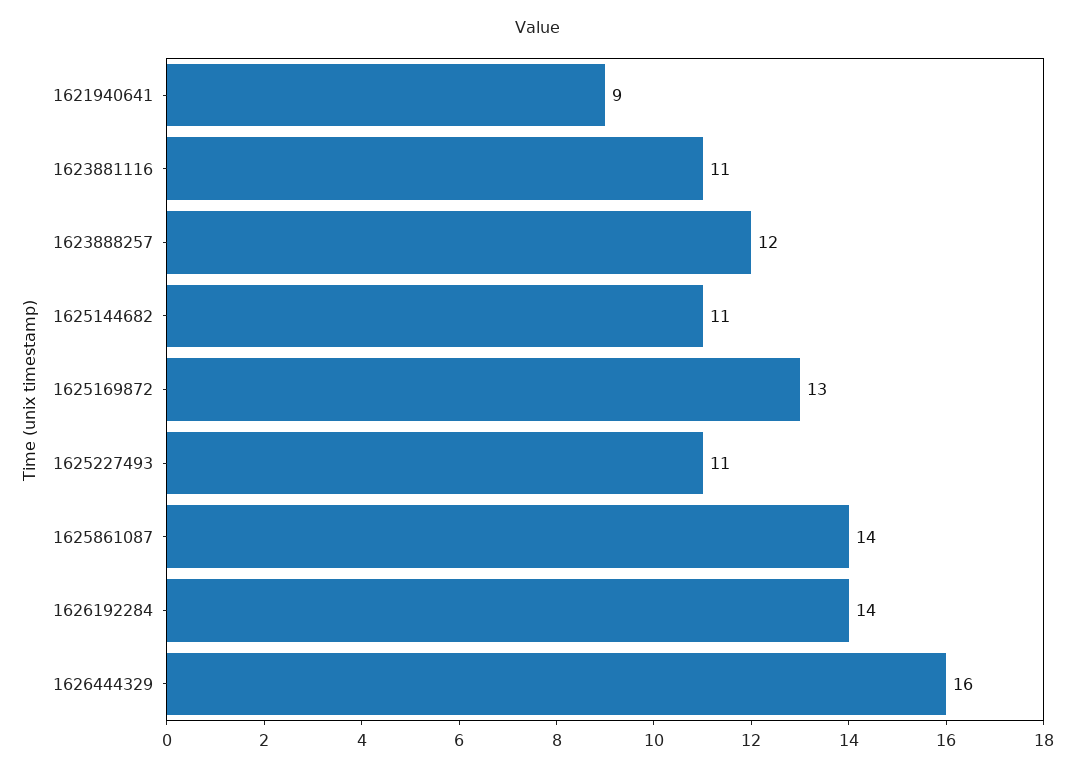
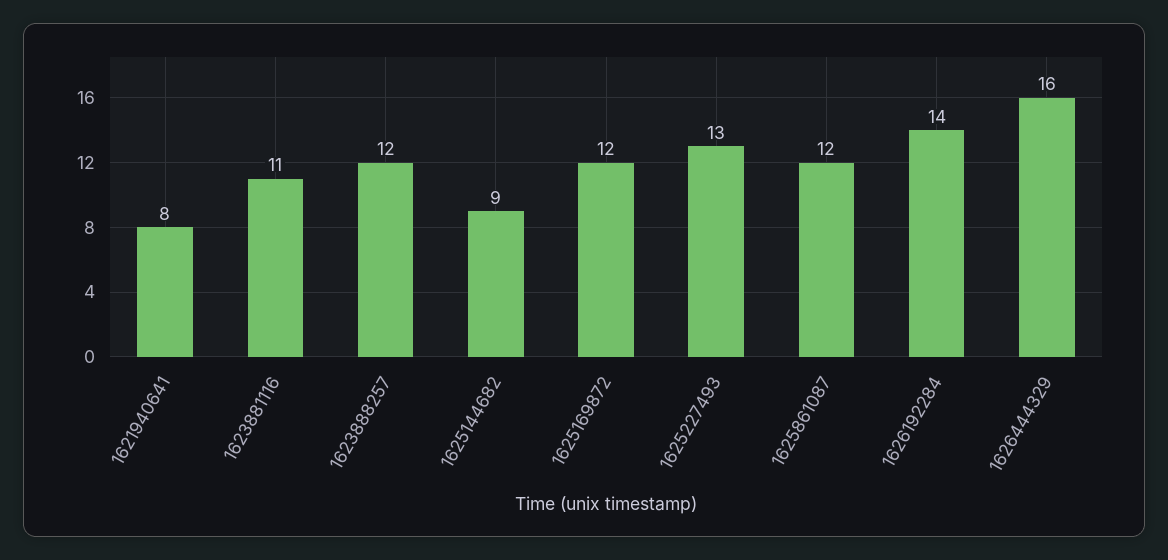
1621940641: 9 -> 8
1625144682: 11 -> 9
1625169872: 13 -> 12
1625227493: 11 -> 13
1625861087: 14 -> 12

